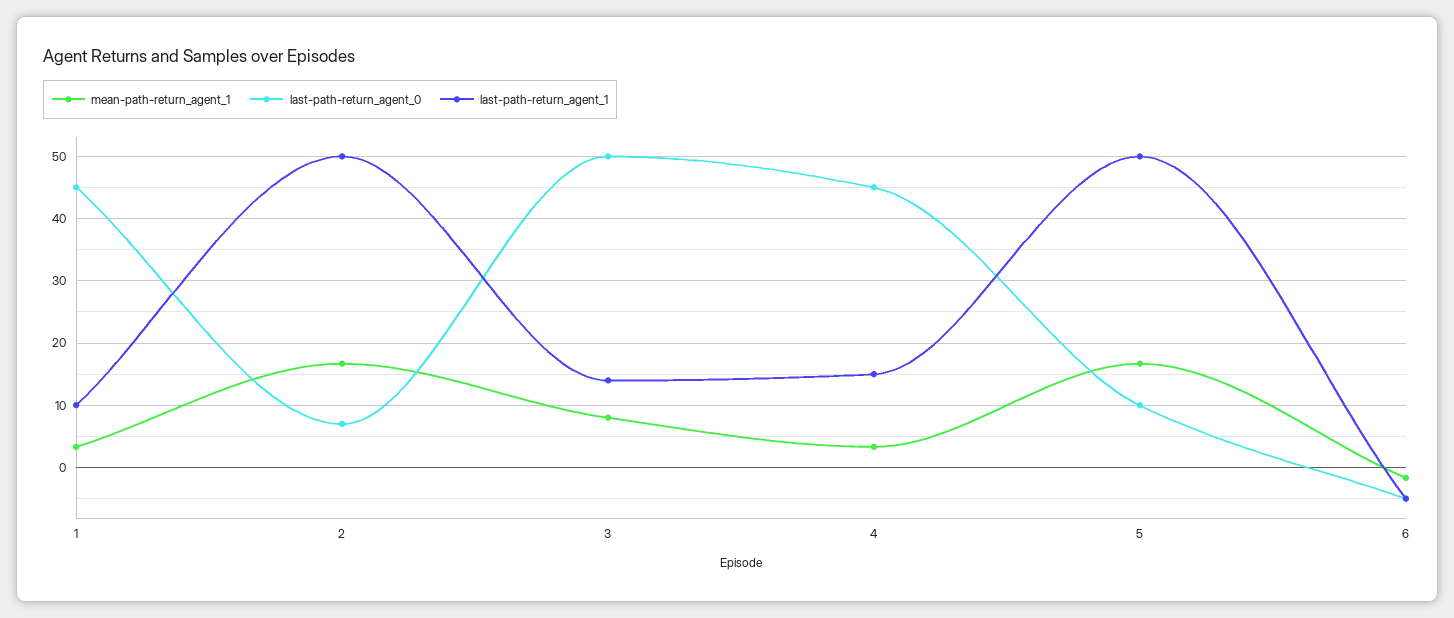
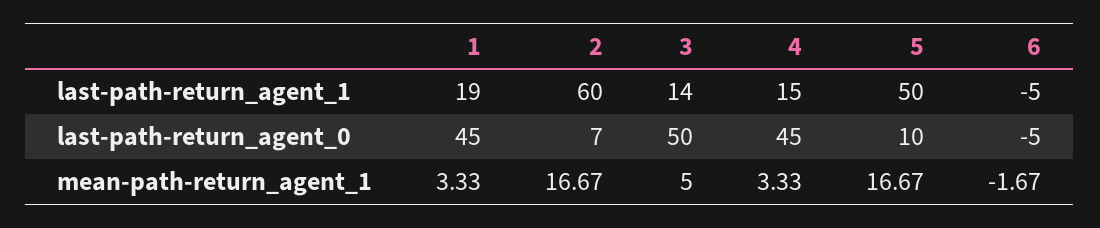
last-path-return_agent_1, 1: 10 -> 19
last-path-return_agent_1, 2: 50 -> 60
mean-path-return_agent_1, 3: 8 -> 5

